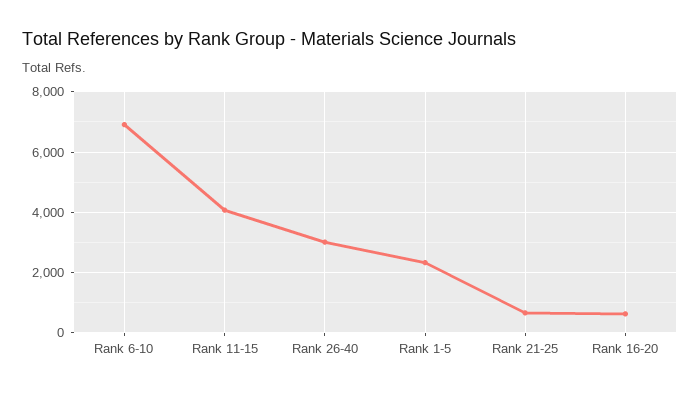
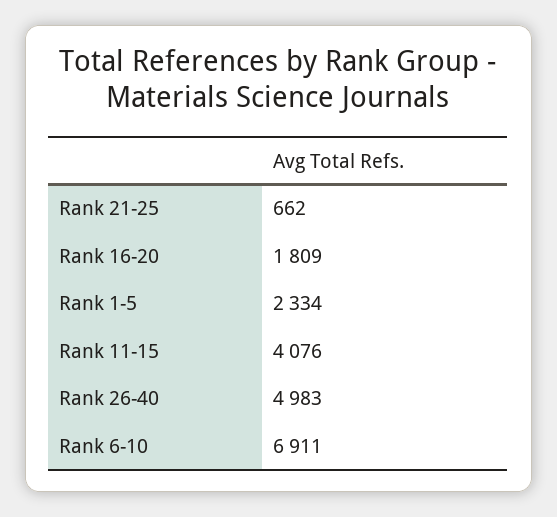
Rank 26-40: 3000 -> 4983
Rank 16-20: 600 -> 1809

